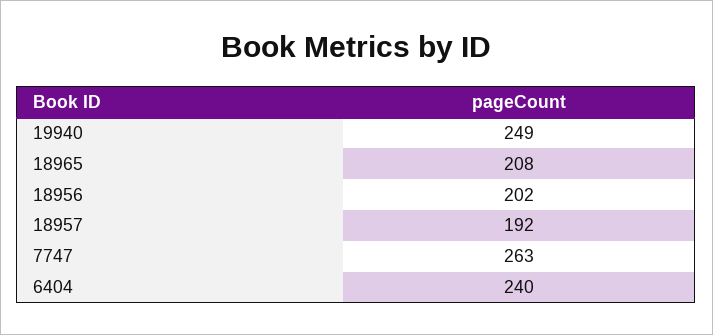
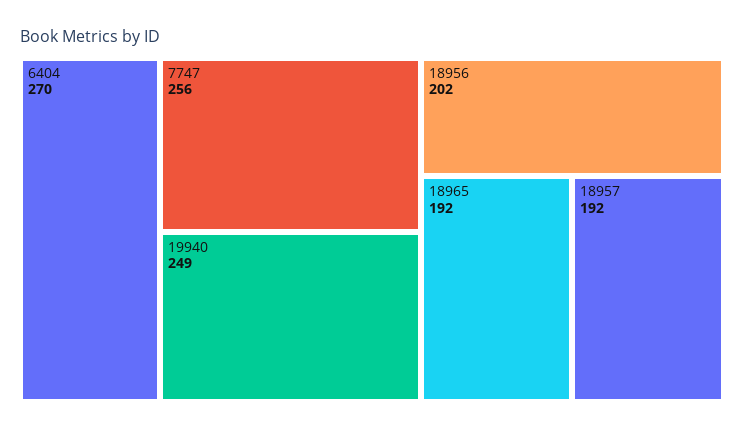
18965: 208 -> 192
7747: 263 -> 256
6404: 240 -> 270

